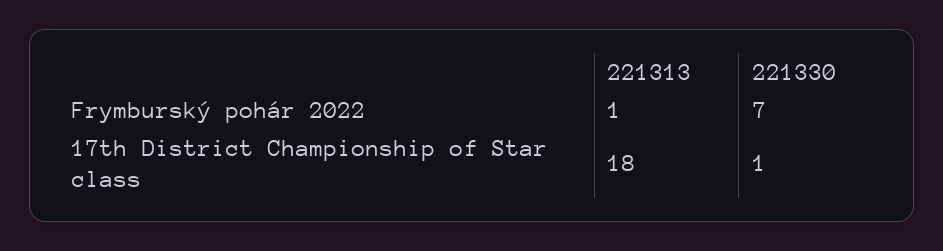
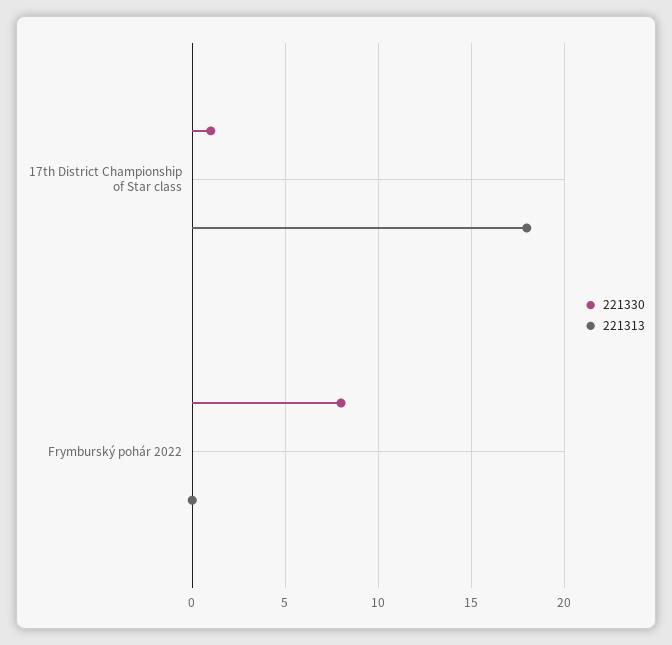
221313, Frymburský pohár 2022: 1 -> 0
221330, Frymburský pohár 2022: 7 -> 8

